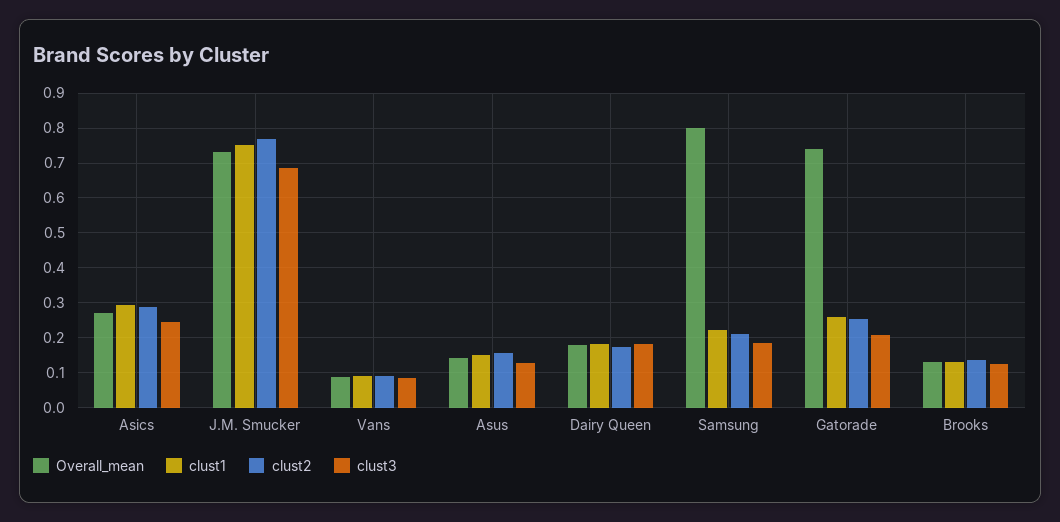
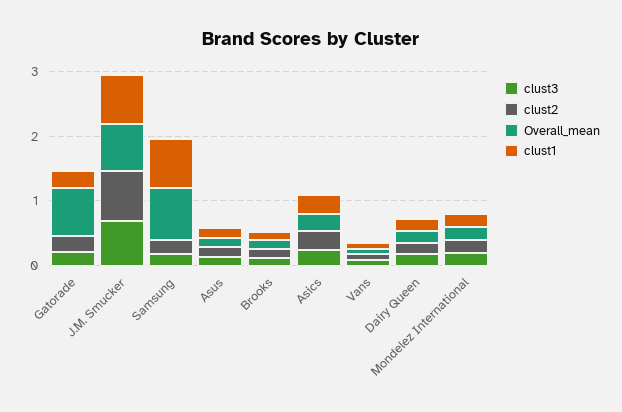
clust1, Samsung: 0.22 -> 0.8
clust3, Mondelez International: none -> 0.2
clust2, Mondelez International: none -> 0.2
Overall_mean, Mondelez International: none -> 0.2
clust1, Mondelez International: none -> 0.2

